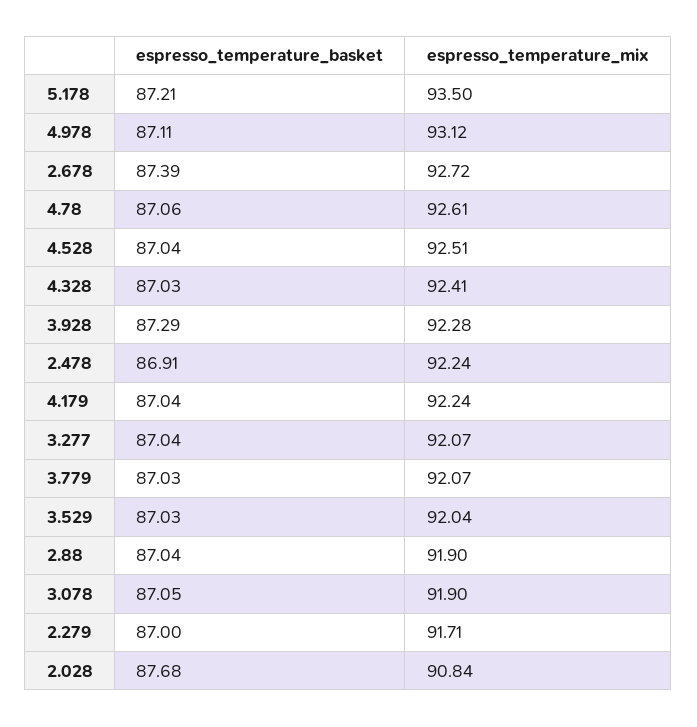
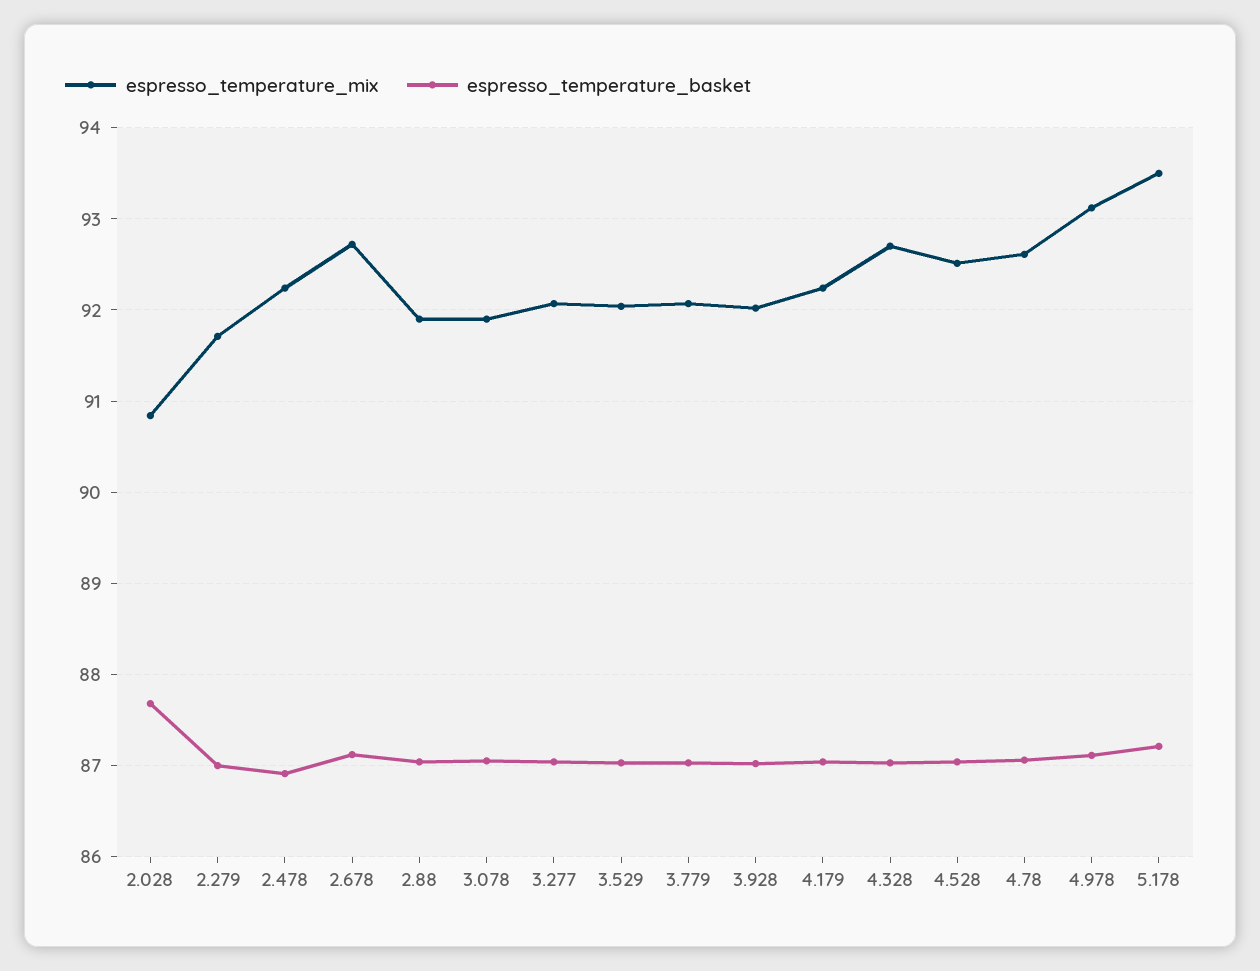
espresso_temperature_basket, 2.678: 87.39 -> 87.1
espresso_temperature_mix, 4.328: 92.41 -> 92.7
espresso_temperature_basket, 3.928: 87.29 -> 87
espresso_temperature_mix, 3.928: 92.28 -> 92

